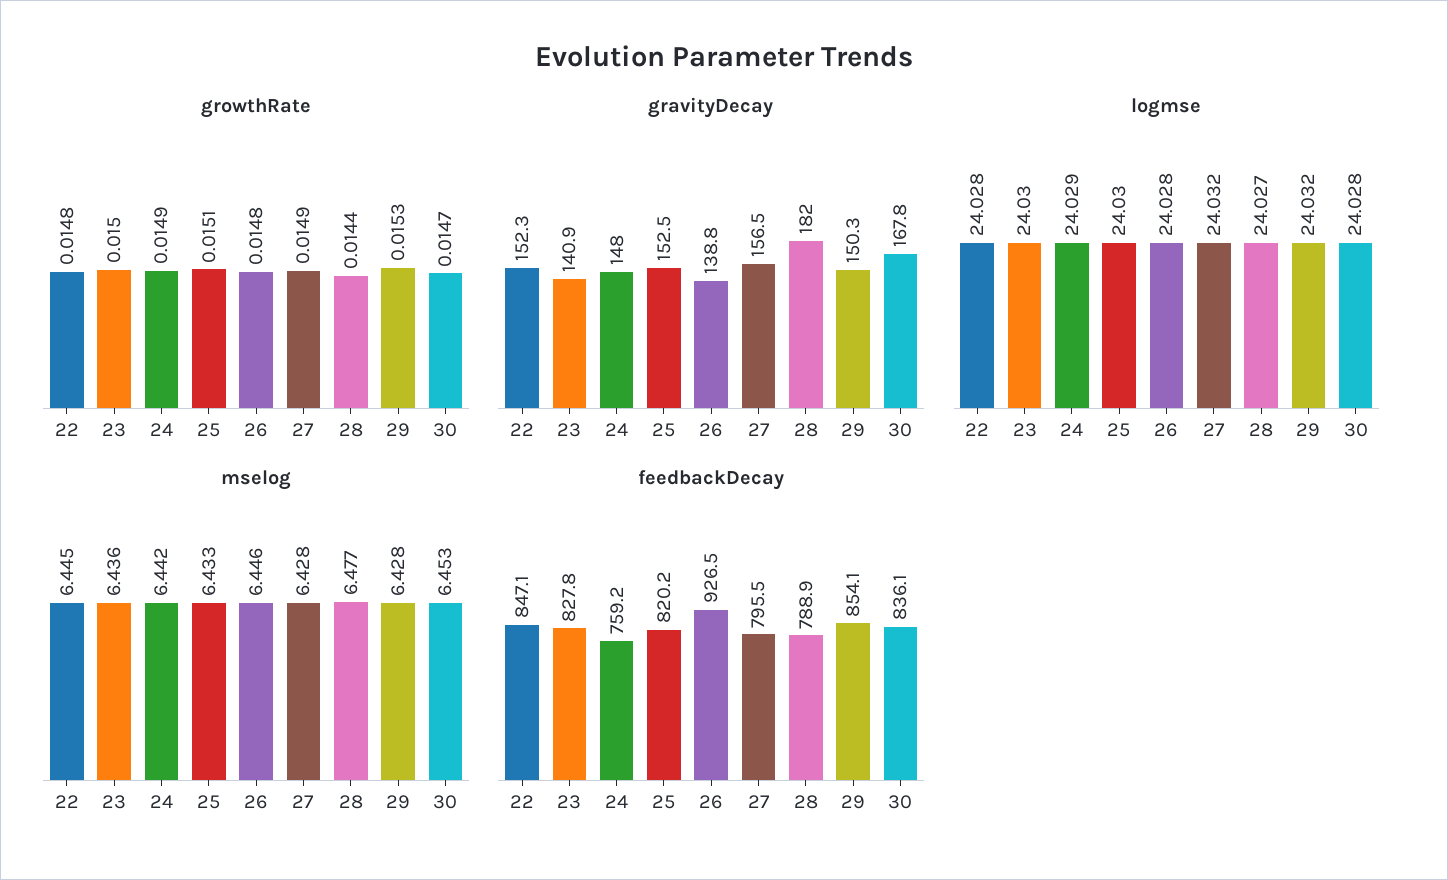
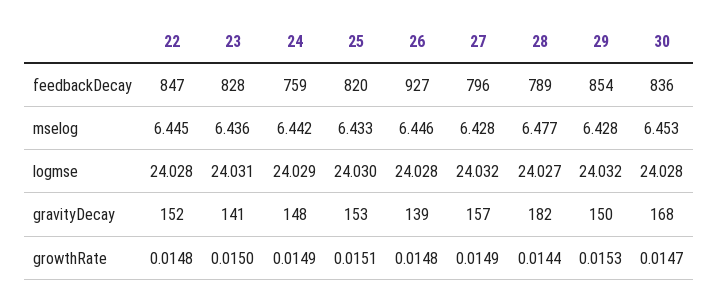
logmse, 23: 24.03 -> 24.031

